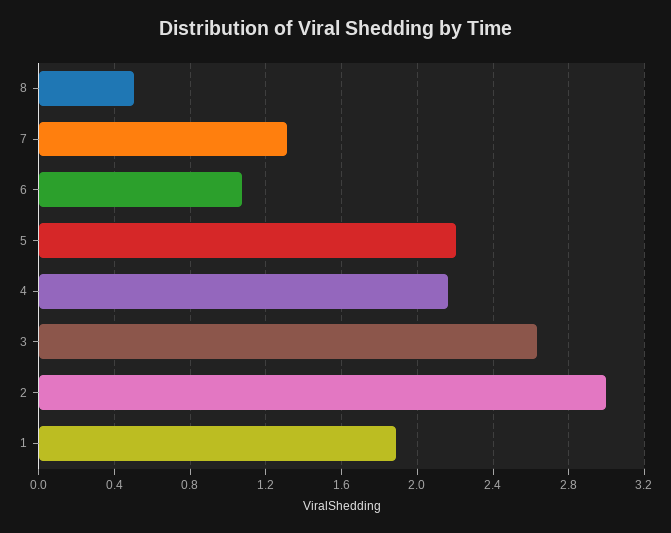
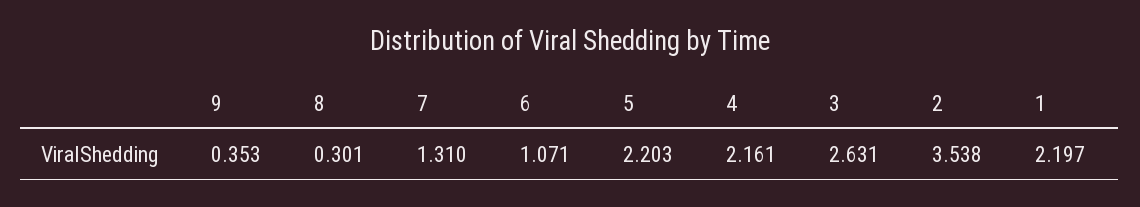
8: 0.5 -> 0.301
2: 3 -> 3.538
1: 1.9 -> 2.197
9: none -> 0.353

